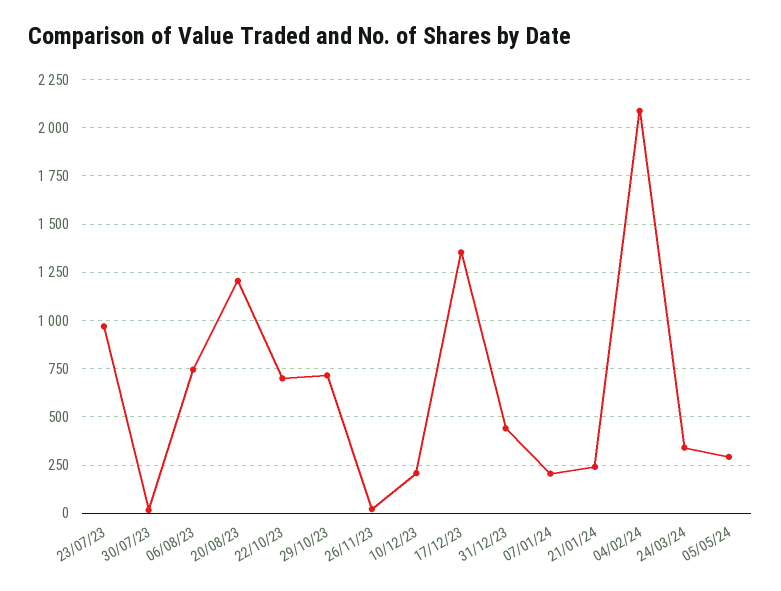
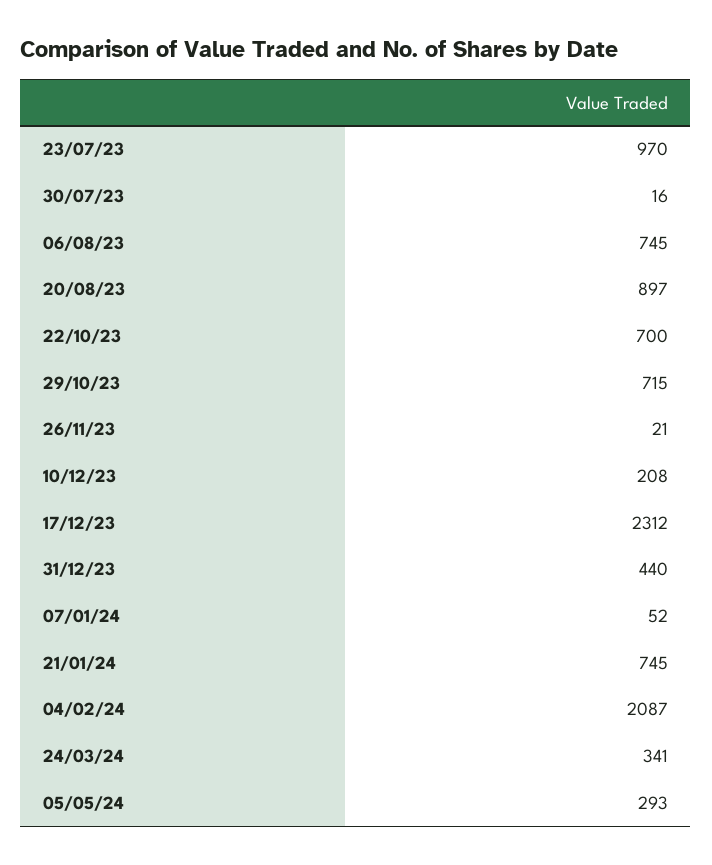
20/08/23: 1200 -> 897
17/12/23: 1350 -> 2312
07/01/24: 200 -> 52
21/01/24: 250 -> 745

